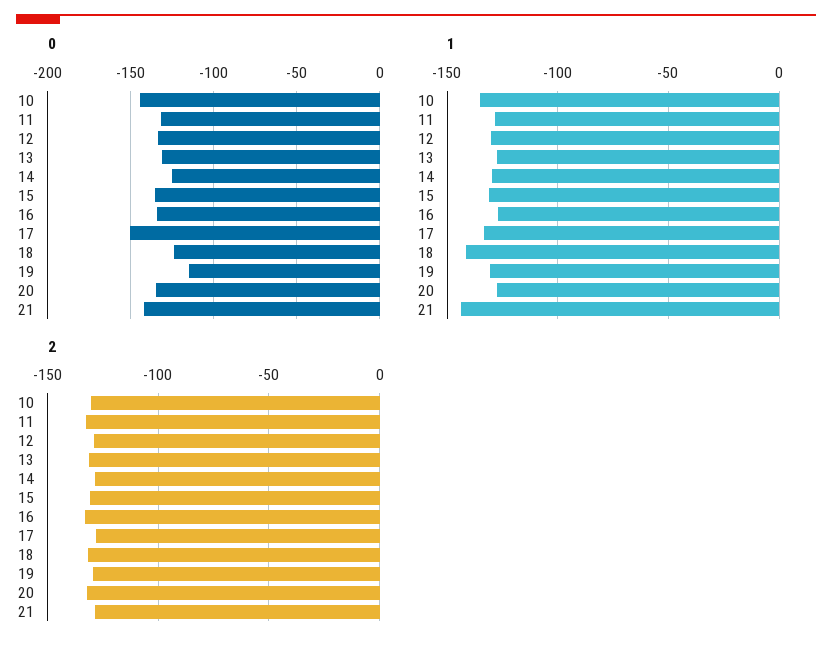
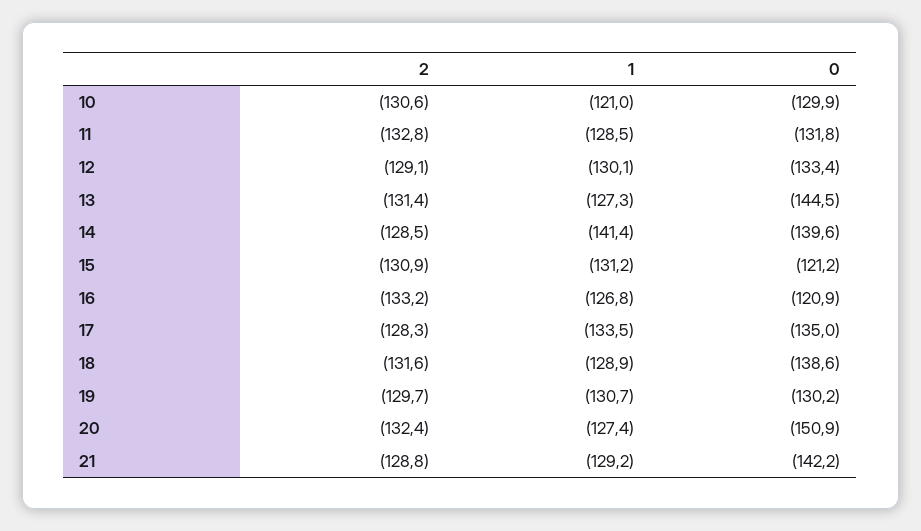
0, 10: -145 -> -129.9
0, 13: -130 -> -144.5
0, 14: -125 -> -139.6
0, 15: -135 -> -121.2
0, 16: -135 -> -120.9
0, 17: -150 -> -135
0, 18: -125 -> -138.6
0, 19: -115 -> -130.2
0, 20: -135 -> -150.9
1, 10: -135 -> -121
1, 14: -130 -> -141.4
1, 18: -140 -> -128.9
1, 21: -145 -> -129.2

